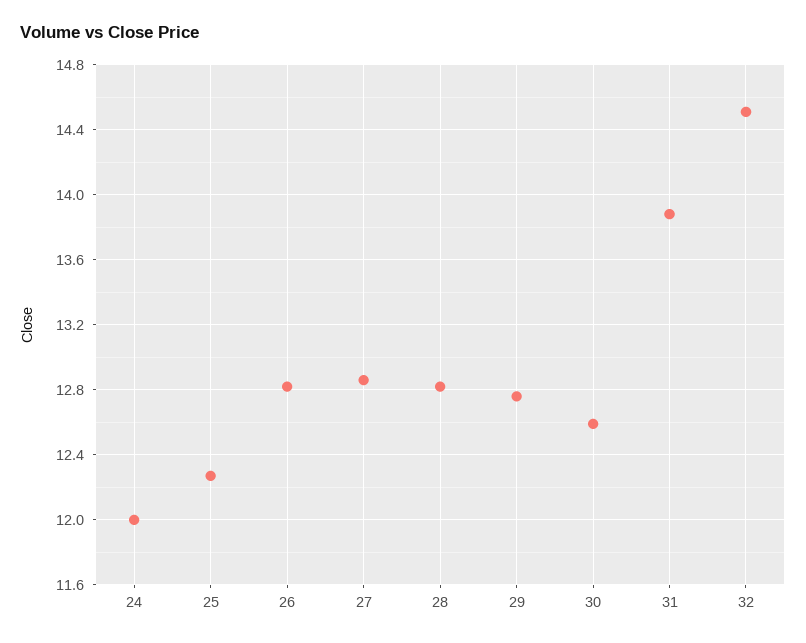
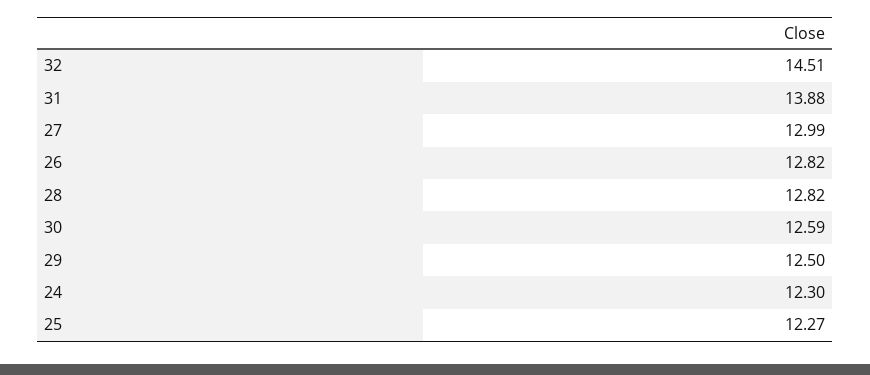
24: 12 -> 12.3
27: 12.85 -> 12.99
29: 12.75 -> 12.5

